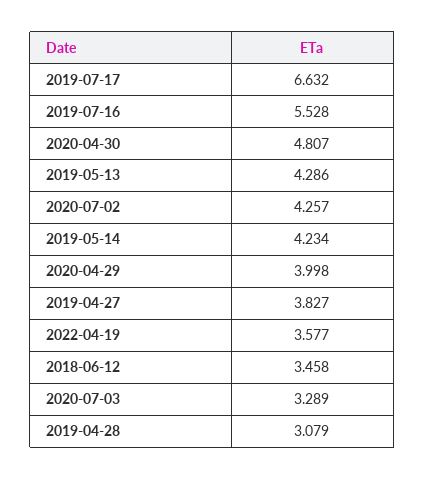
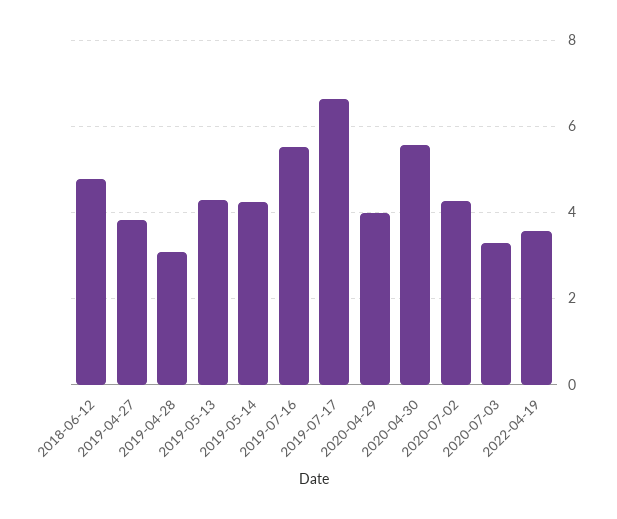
2020-04-30: 4.807 -> 5.6
2018-06-12: 3.458 -> 4.8

